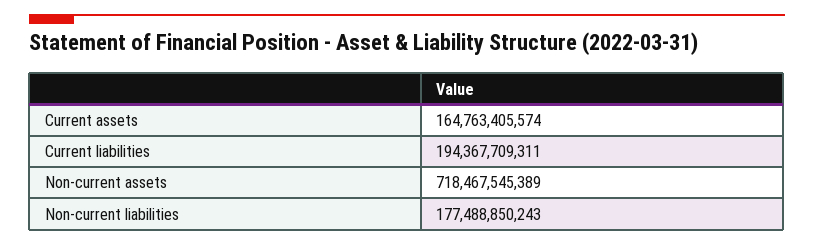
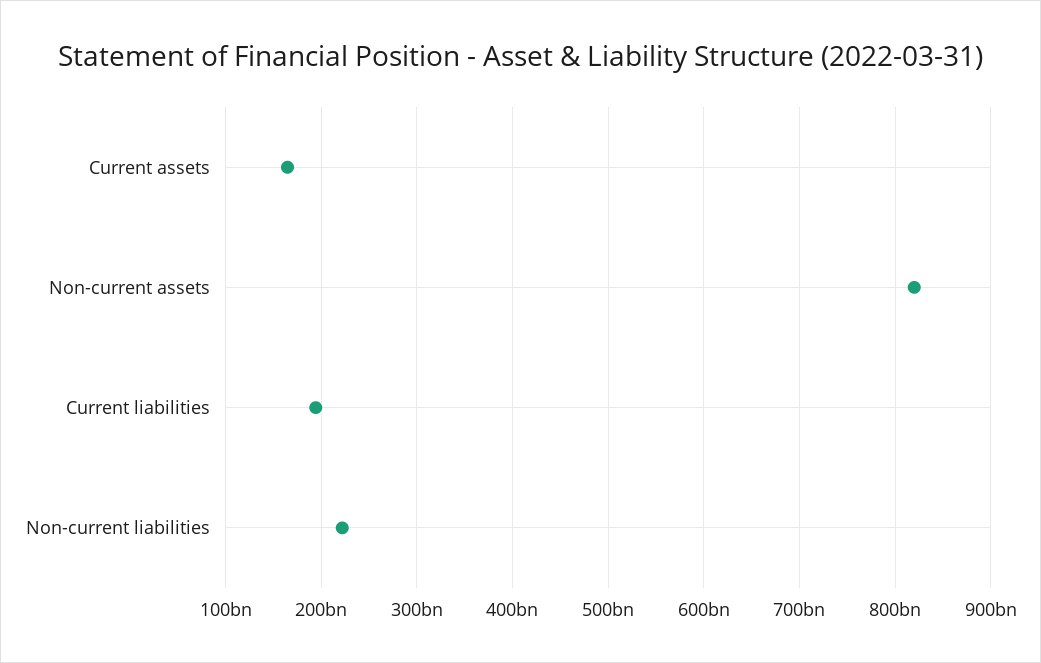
Non-current assets: 718467545389 -> 820000000000
Non-current liabilities: 177488850243 -> 220000000000

